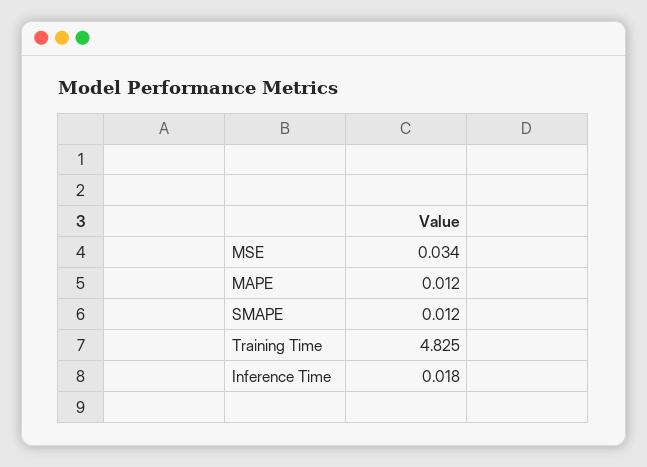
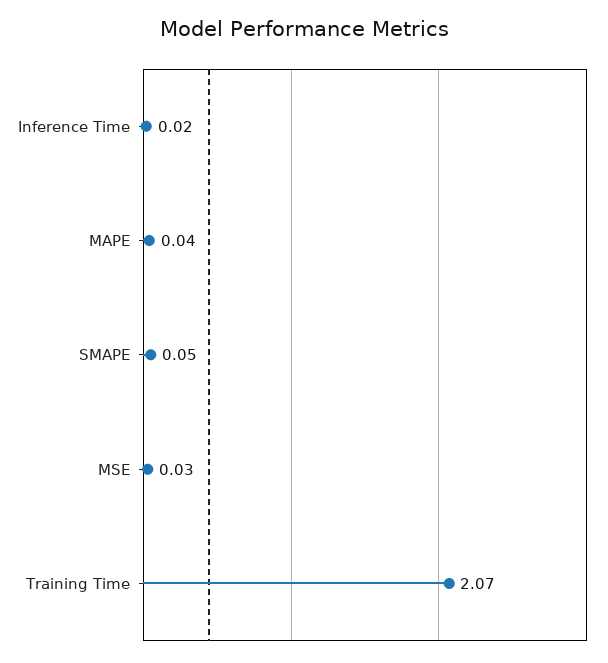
MAPE: 0.012 -> 0.04
SMAPE: 0.012 -> 0.05
Training Time: 4.825 -> 2.07

